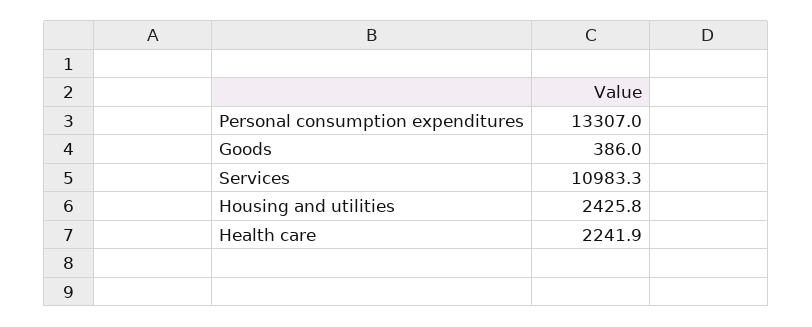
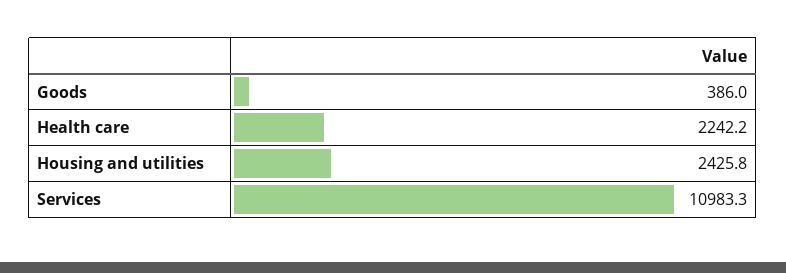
Personal consumption expenditures: 13307 -> none
Health care: 2241.9 -> 2242.2

